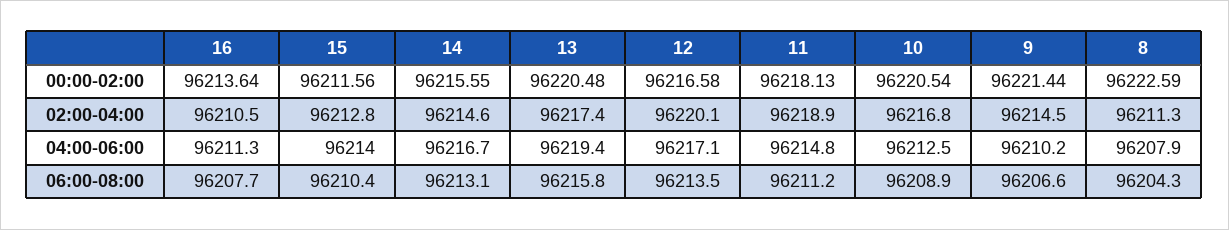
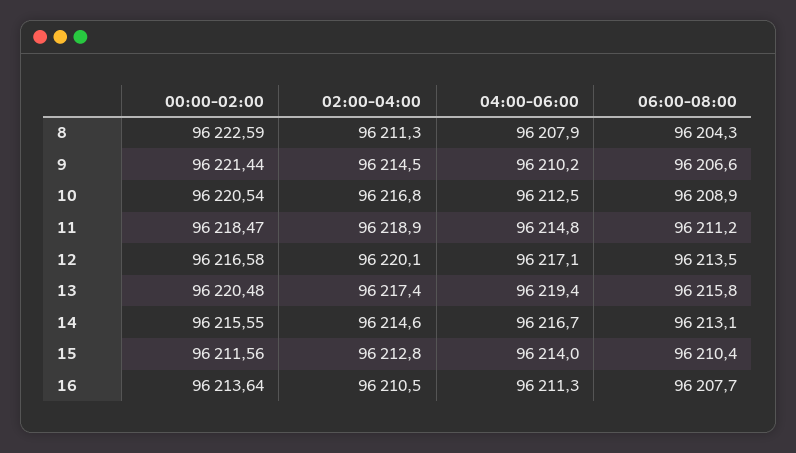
11, 00:00-02:00: 96218.13 -> 96218.47

